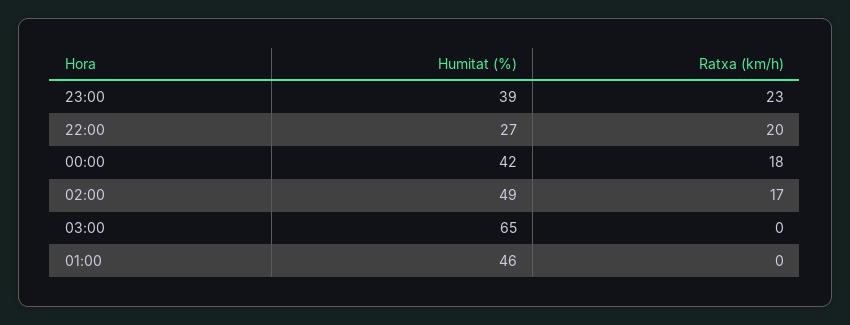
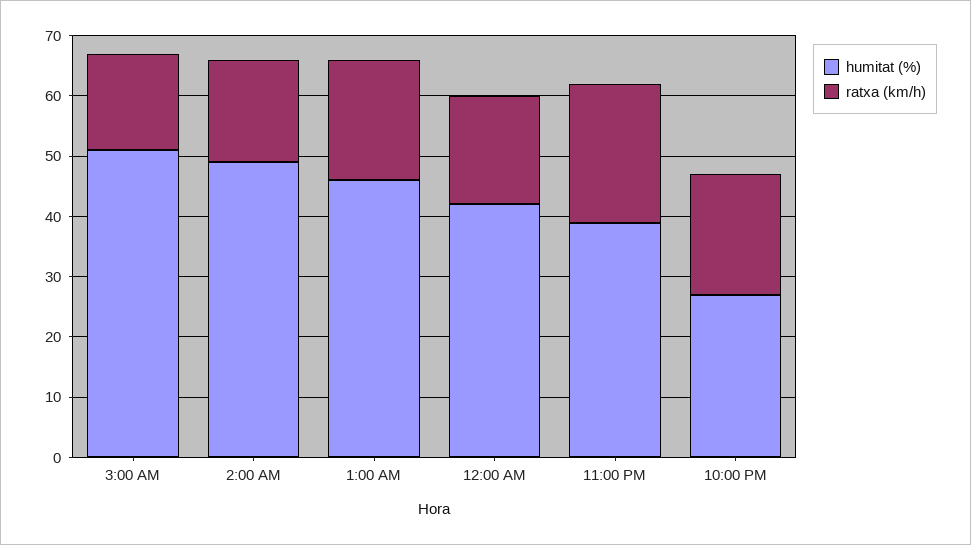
Humitat (%), 03:00: 65 -> 50
Ratxa (km/h), 03:00: 0 -> 15
Ratxa (km/h), 01:00: 0 -> 20

